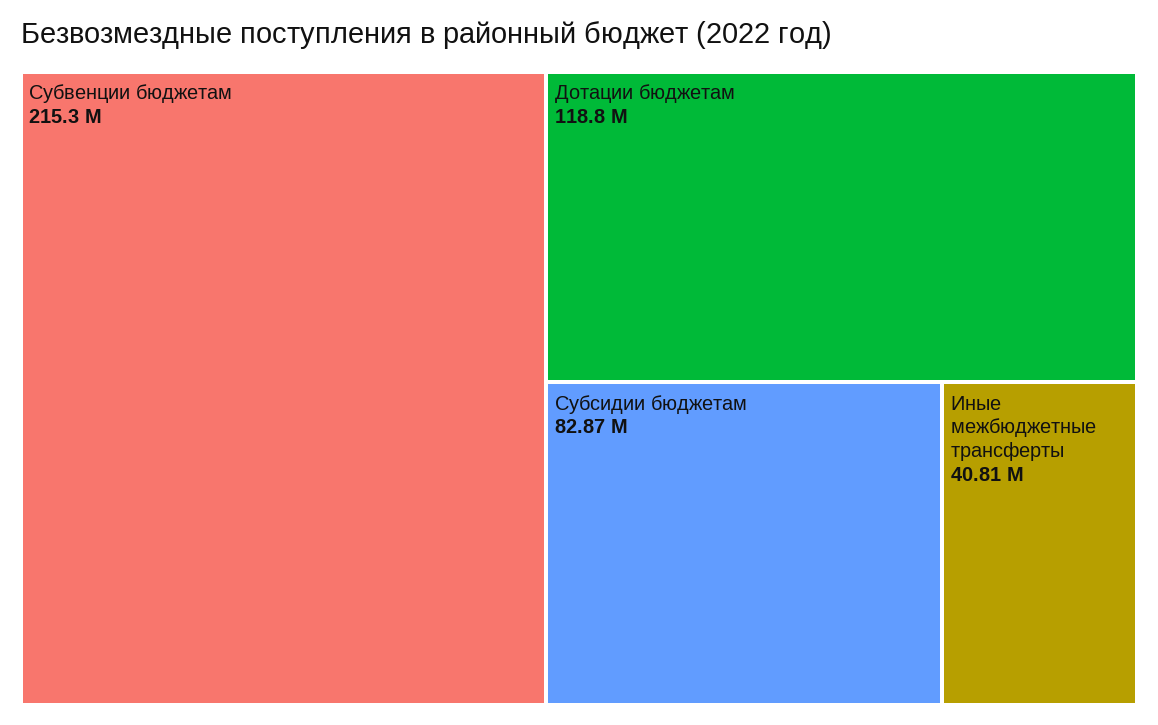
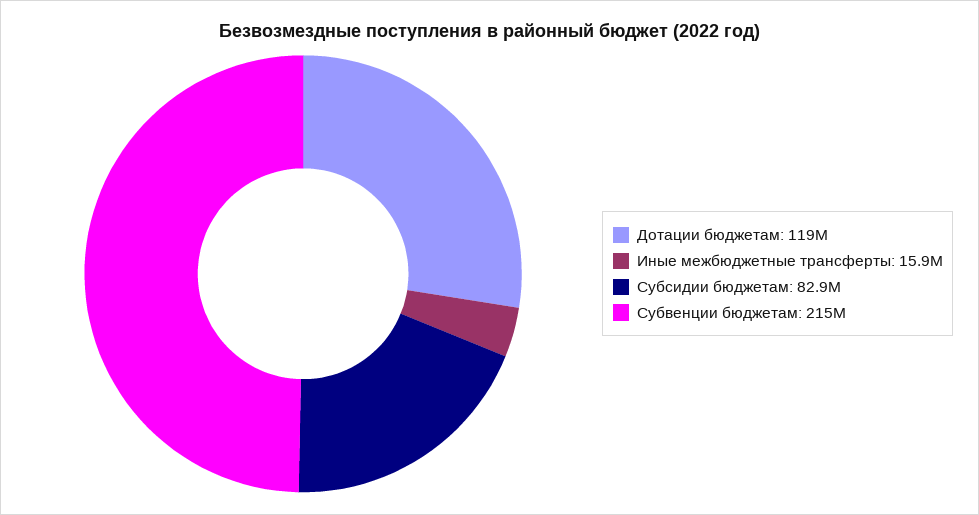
Иные межбюджетные трансферты: 40810000 -> 15900000

